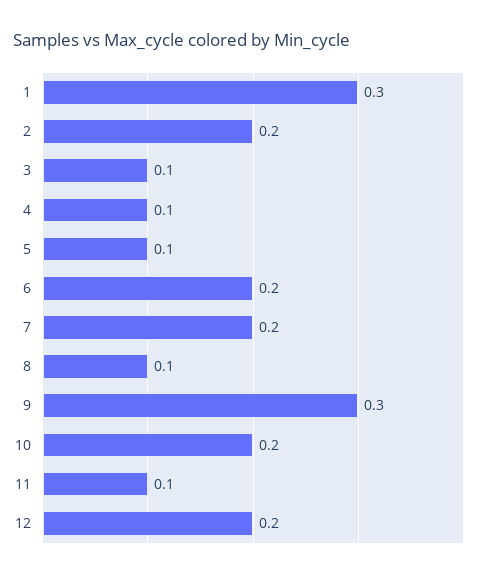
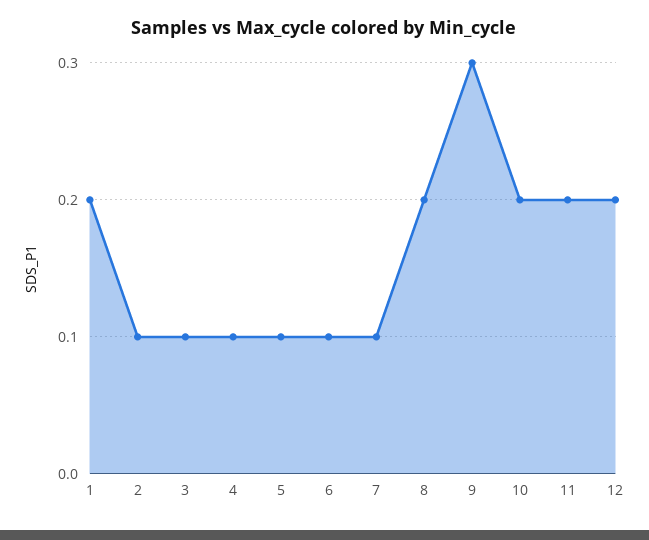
1: 0.3 -> 0.2
2: 0.2 -> 0.1
6: 0.2 -> 0.1
7: 0.2 -> 0.1
8: 0.1 -> 0.2
11: 0.1 -> 0.2

